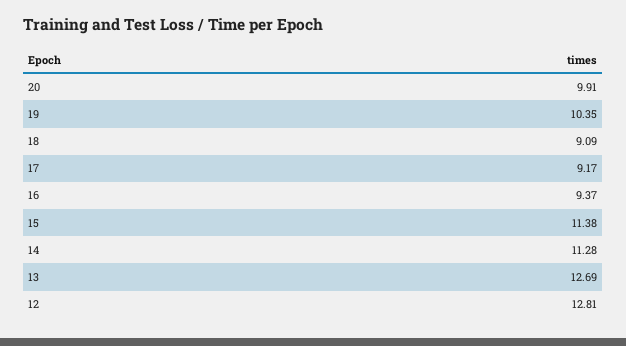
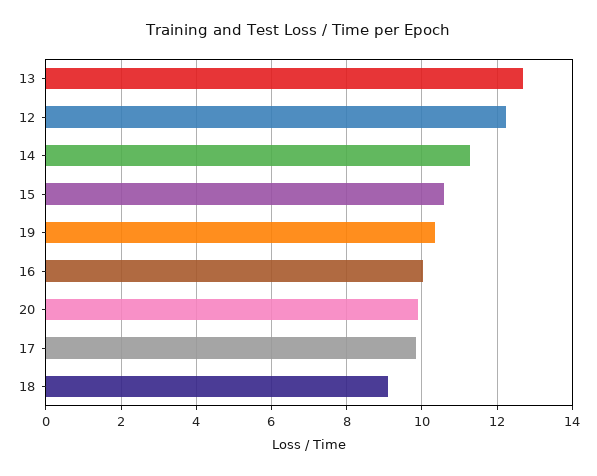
17: 9.17 -> 9.8
16: 9.37 -> 10
15: 11.38 -> 10.6
12: 12.81 -> 12.2

